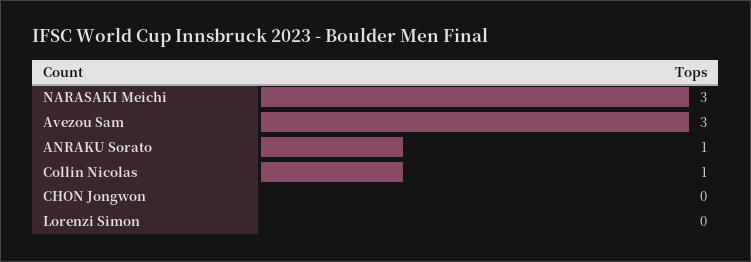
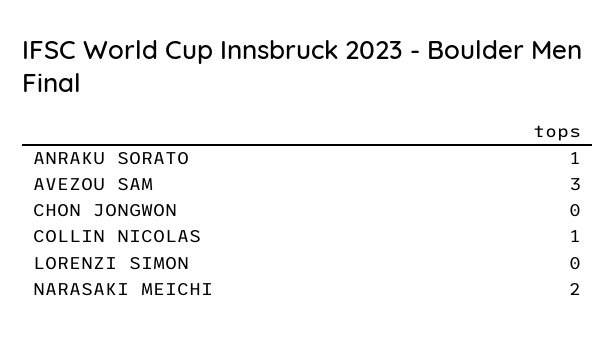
NARASAKI Meichi: 3 -> 2

